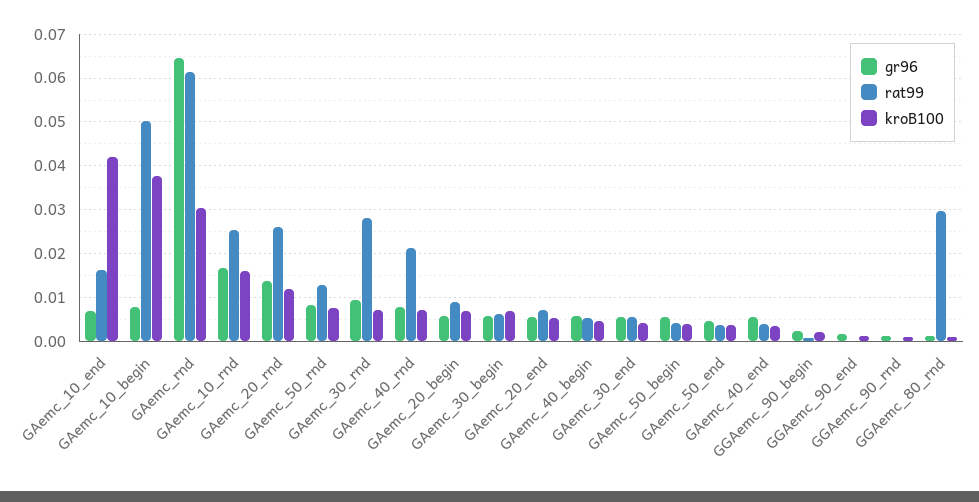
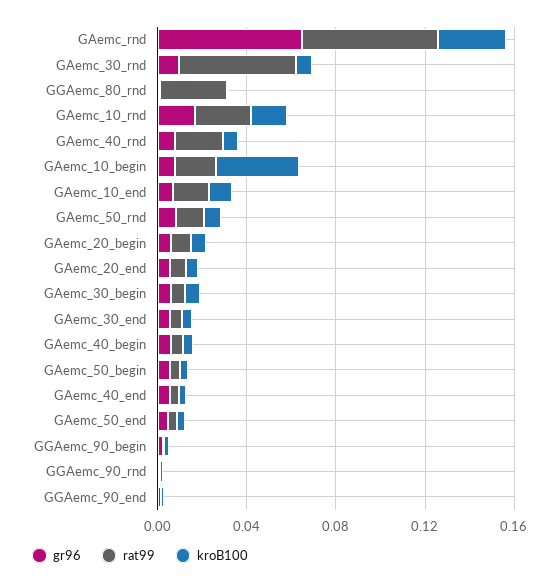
kroB100, GAemc_10_end: 0.042 -> 0.01
rat99, GAemc_10_begin: 0.05 -> 0.02
gr96, GAemc_20_rnd: 0.014 -> none
rat99, GAemc_20_rnd: 0.026 -> none
kroB100, GAemc_20_rnd: 0.012 -> none
rat99, GAemc_30_rnd: 0.028 -> 0.05

